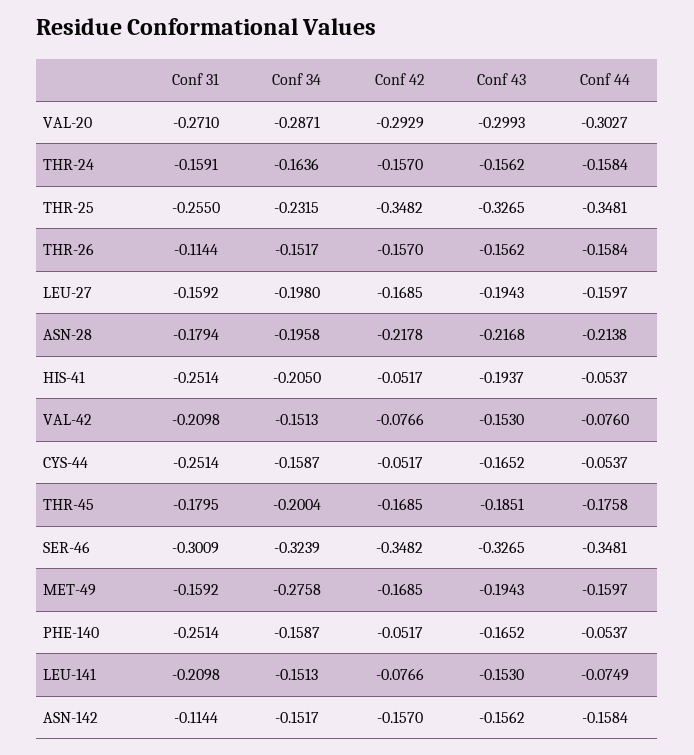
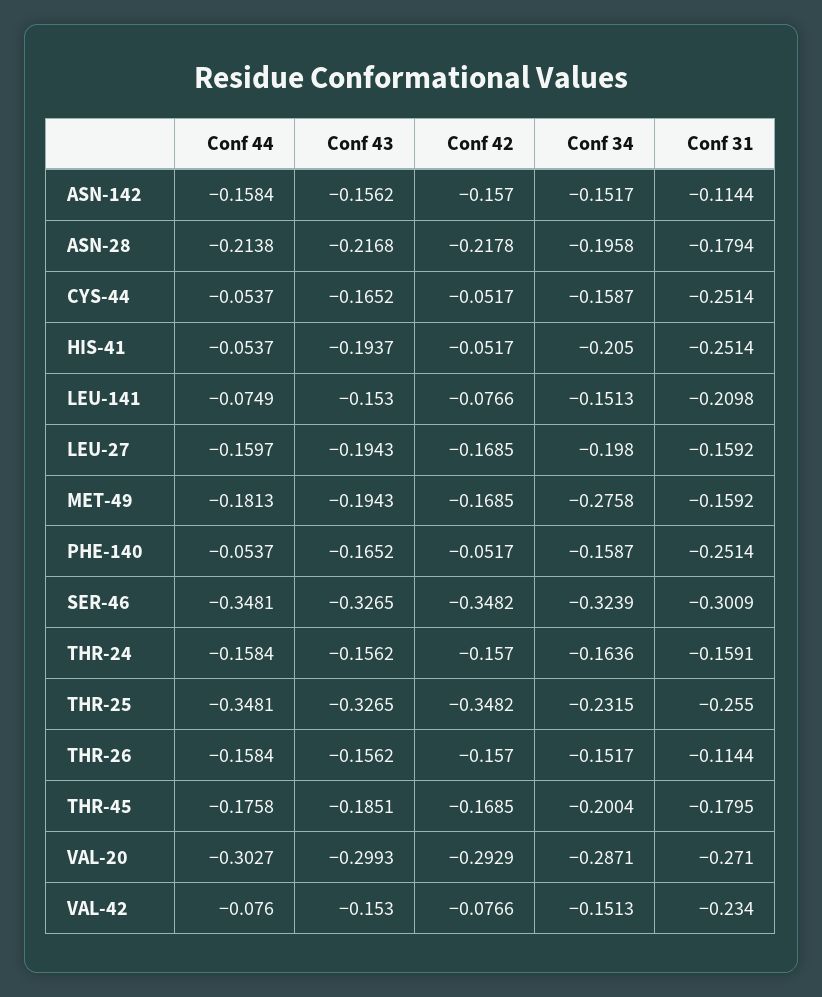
Conf 31, VAL-42: -0.2098 -> -0.234
Conf 44, MET-49: -0.1597 -> -0.1813

